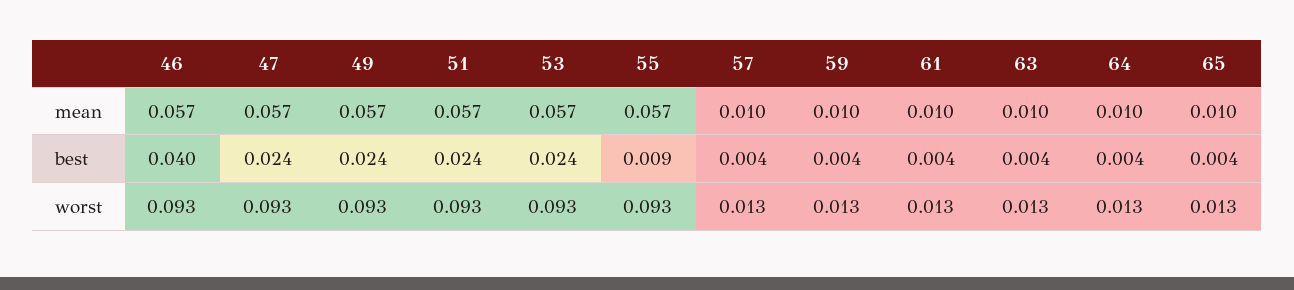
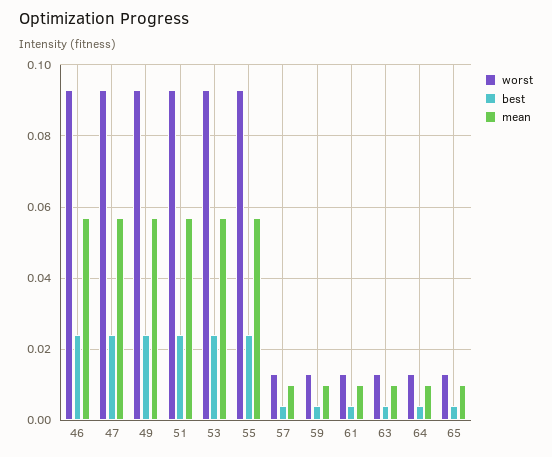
best, 46: 0.04 -> 0.025
best, 55: 0.009 -> 0.025

